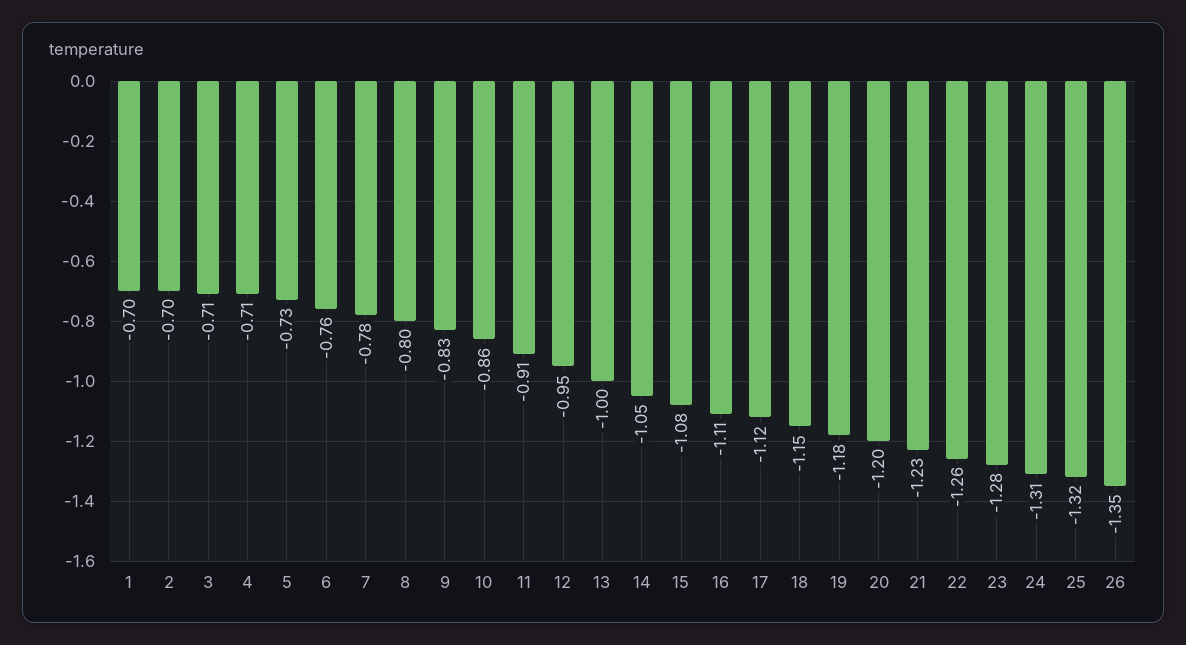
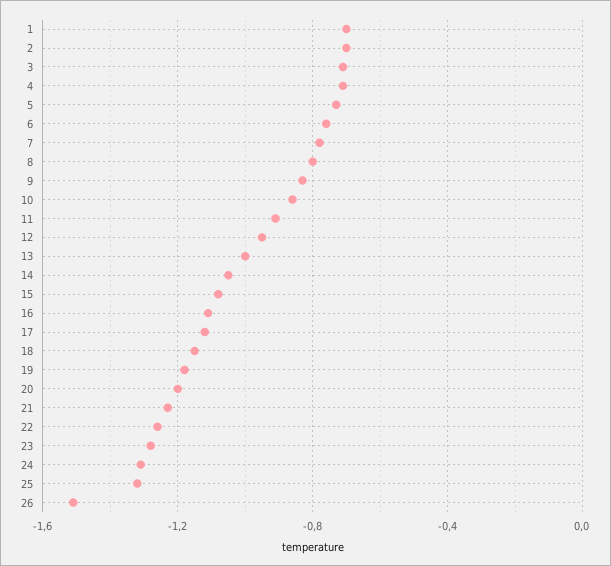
26: -1.35 -> -1.5

